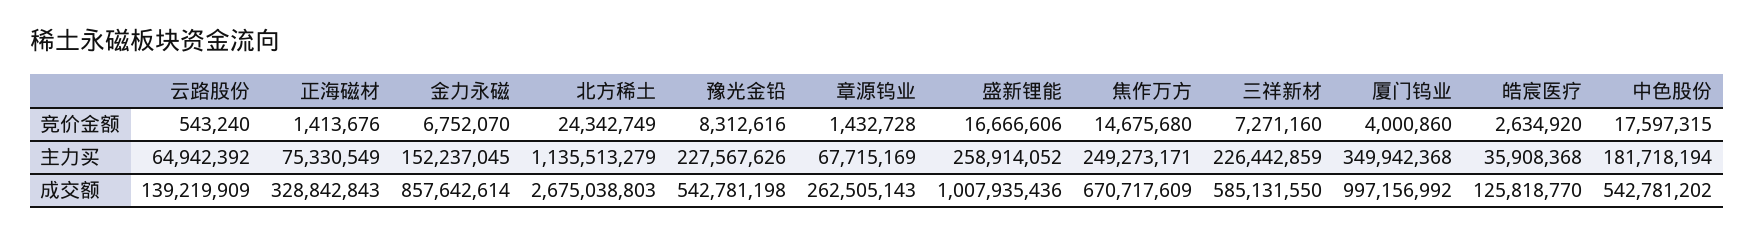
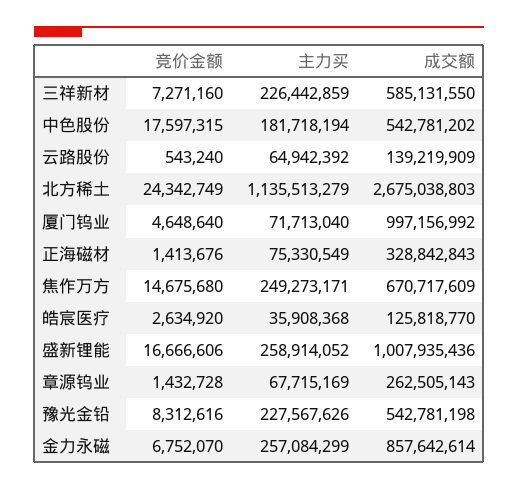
厦门钨业, 竞价金额: 4000860 -> 4648640
金力永磁, 主力买: 152237045 -> 257084299
厦门钨业, 主力买: 349942368 -> 71713040

